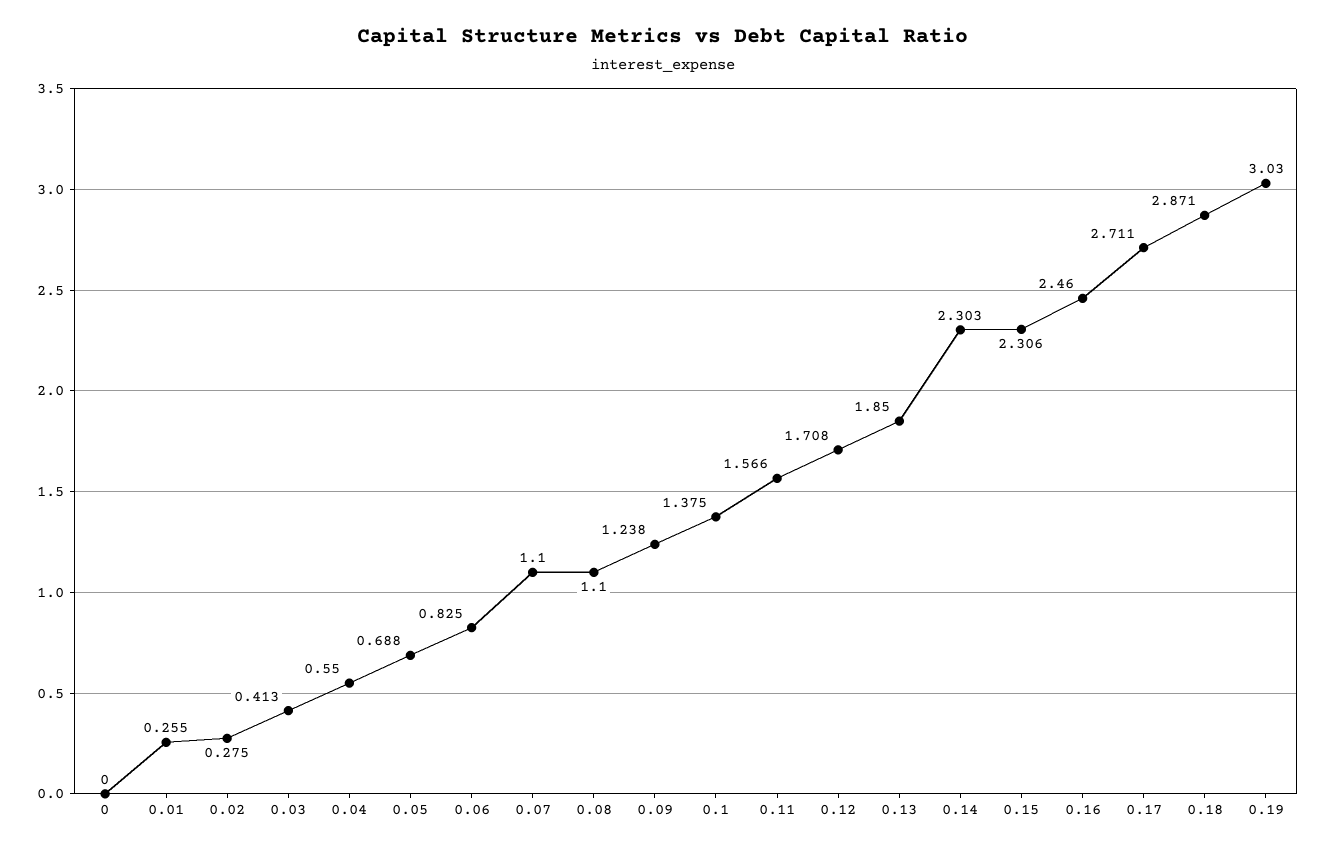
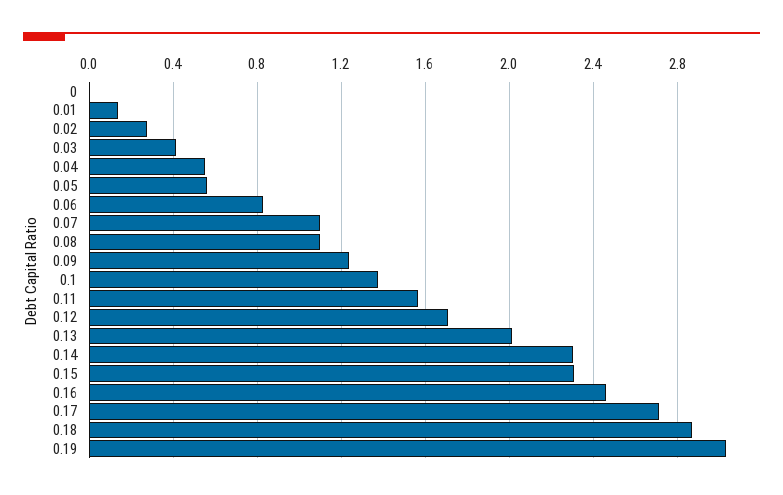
0.01: 0.255 -> 0.15
0.05: 0.688 -> 0.55
0.13: 1.85 -> 2

